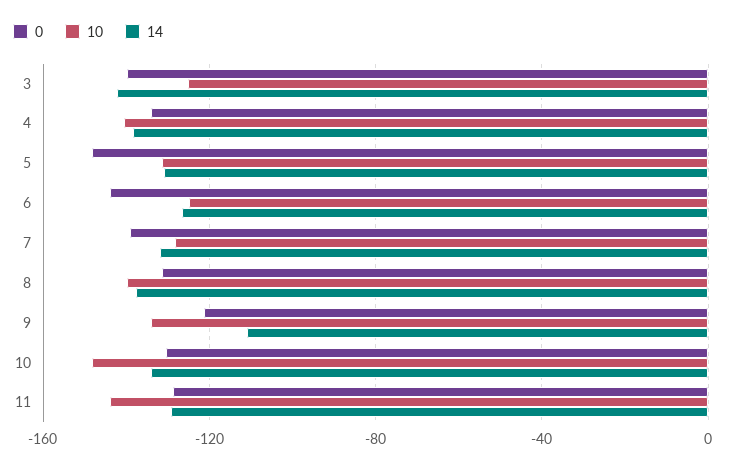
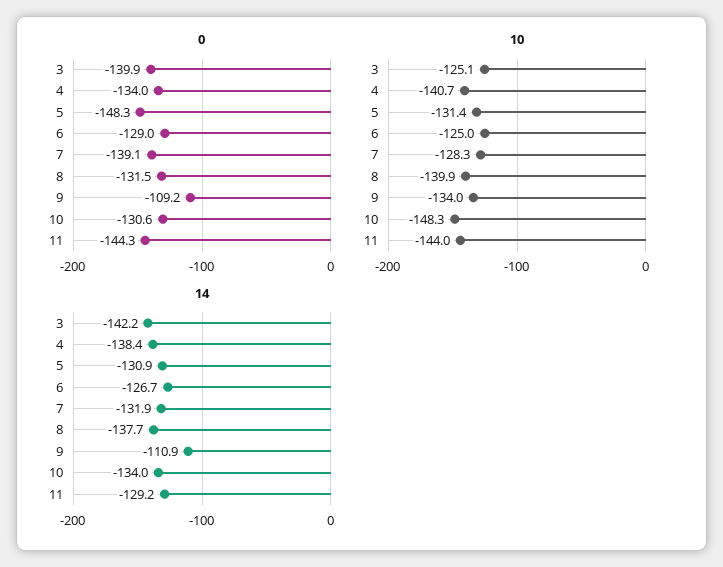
0, 6: -145 -> -129
0, 9: -120 -> -109.2
0, 11: -130 -> -144.3

